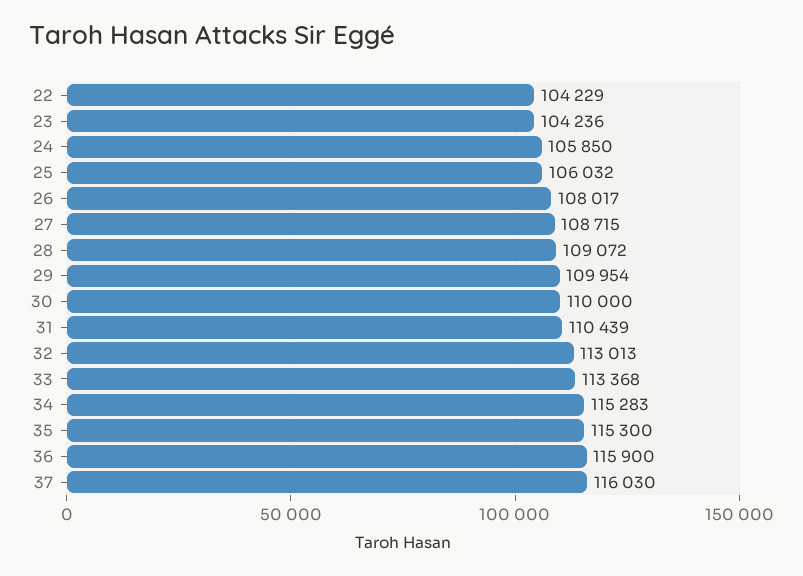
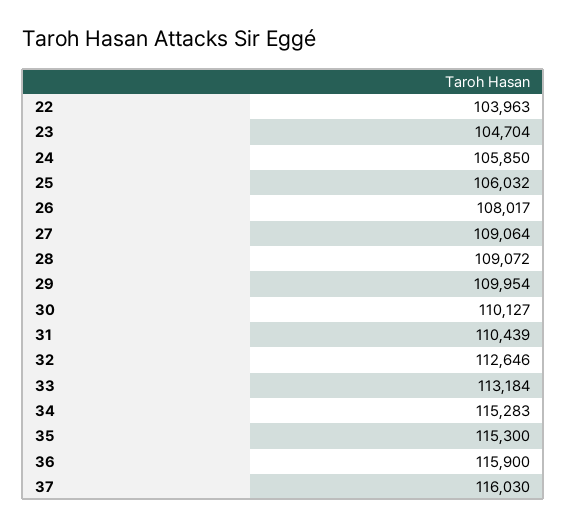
22: 104229 -> 103963
23: 104236 -> 104704
27: 108715 -> 109064
30: 110000 -> 110127
32: 113013 -> 112646
33: 113368 -> 113184

